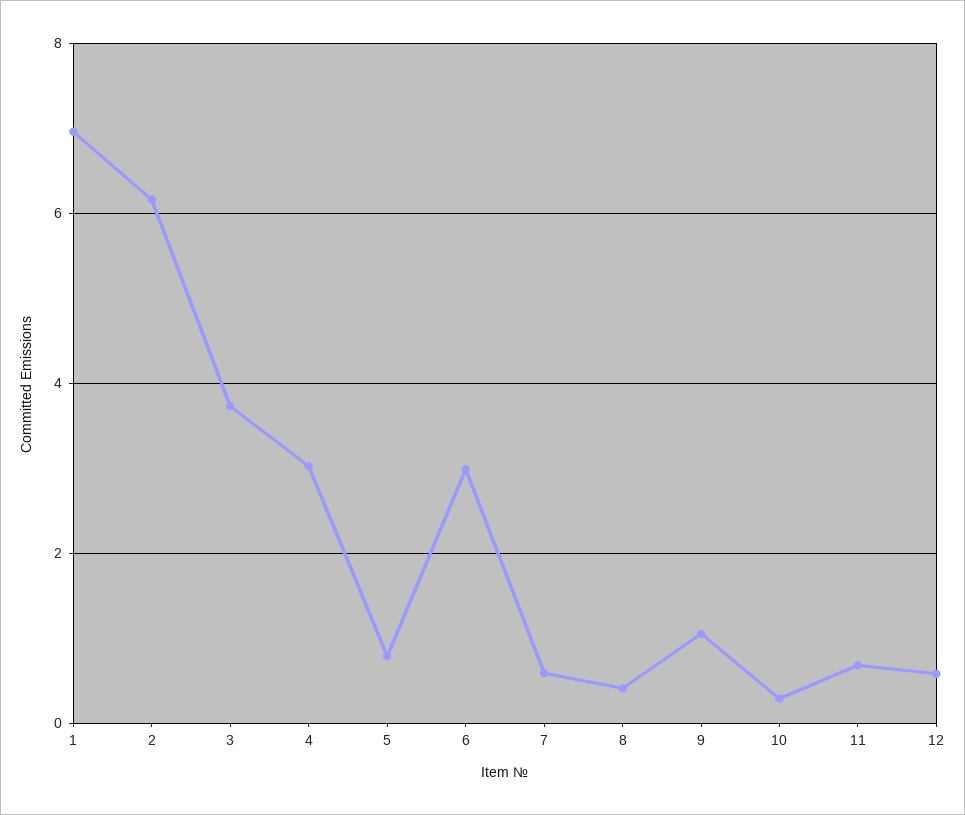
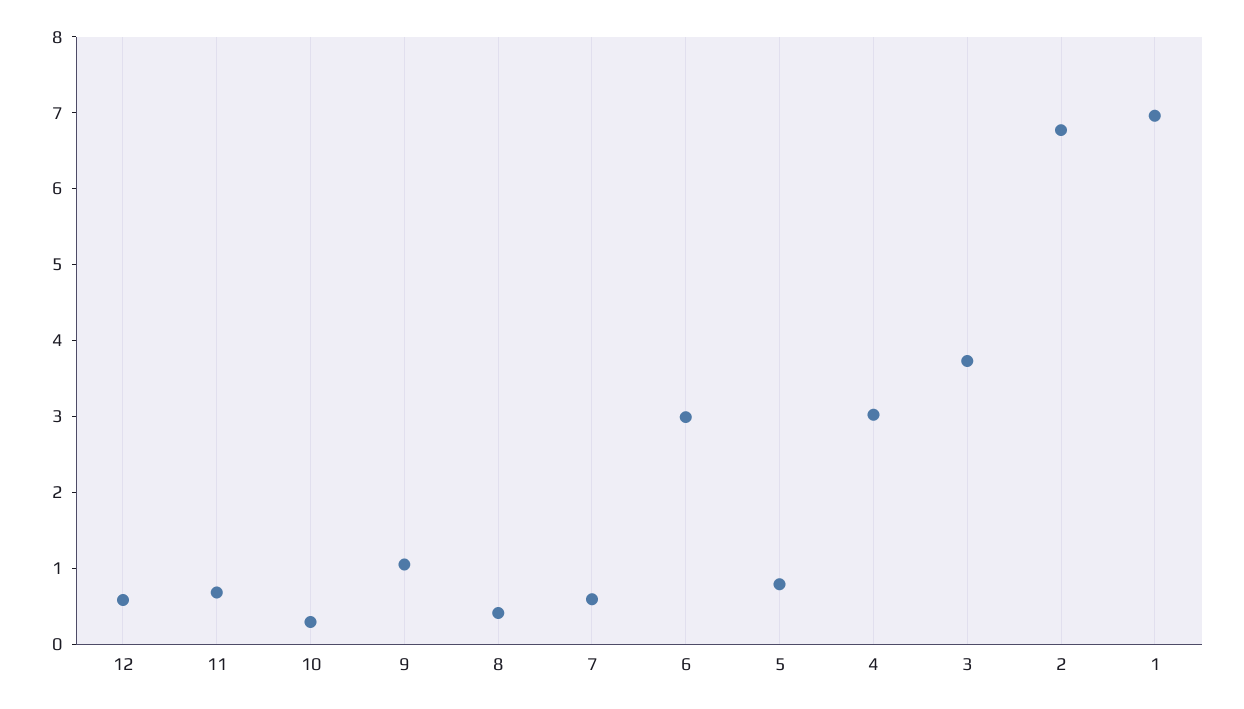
2: 6.2 -> 6.8

